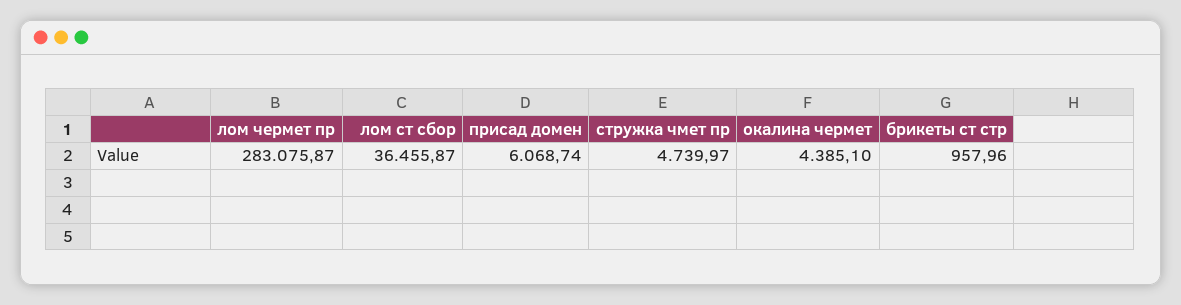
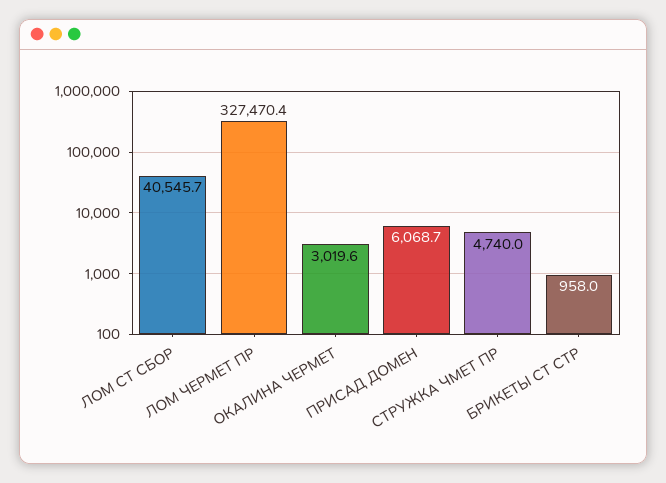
лом чермет пр: 283075.87 -> 327470.4
лом ст сбор: 36455.87 -> 40545.7
окалина чермет: 4385.1 -> 3019.6

